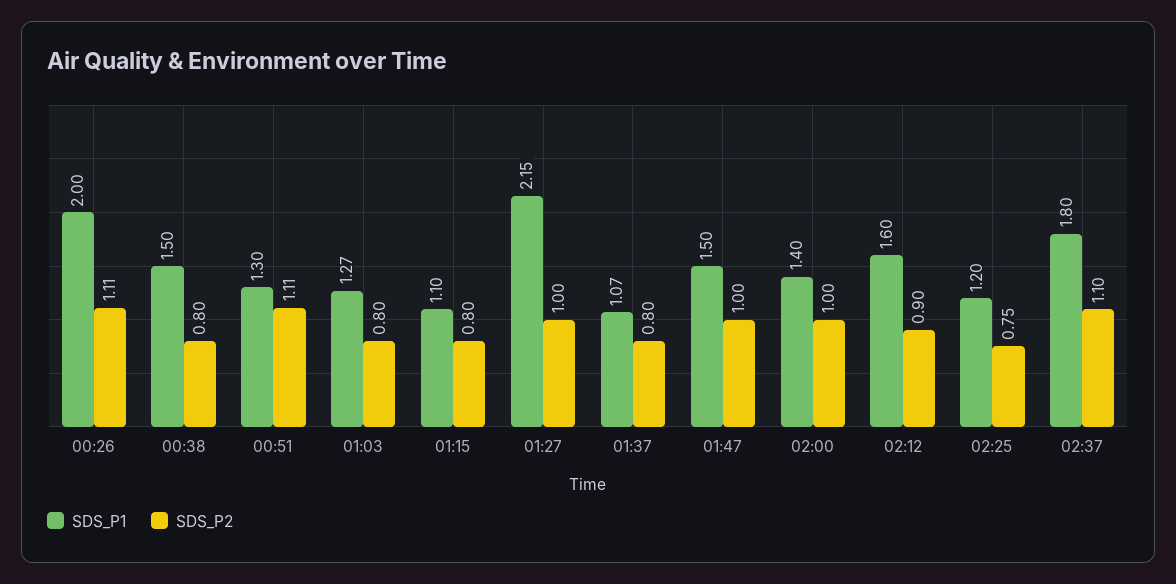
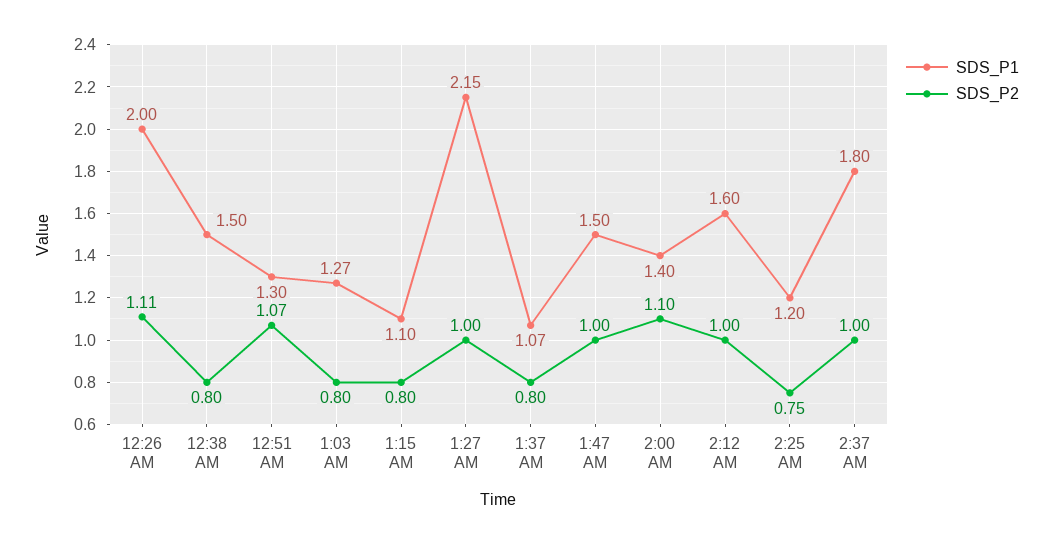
SDS_P2, 00:51: 1.11 -> 1.07
SDS_P2, 02:00: 1 -> 1.1
SDS_P2, 02:12: 0.9 -> 1
SDS_P2, 02:37: 1.1 -> 1

